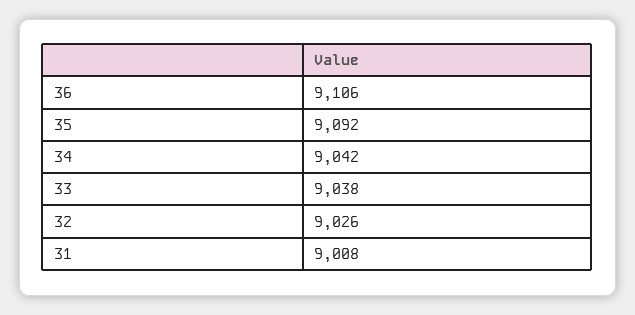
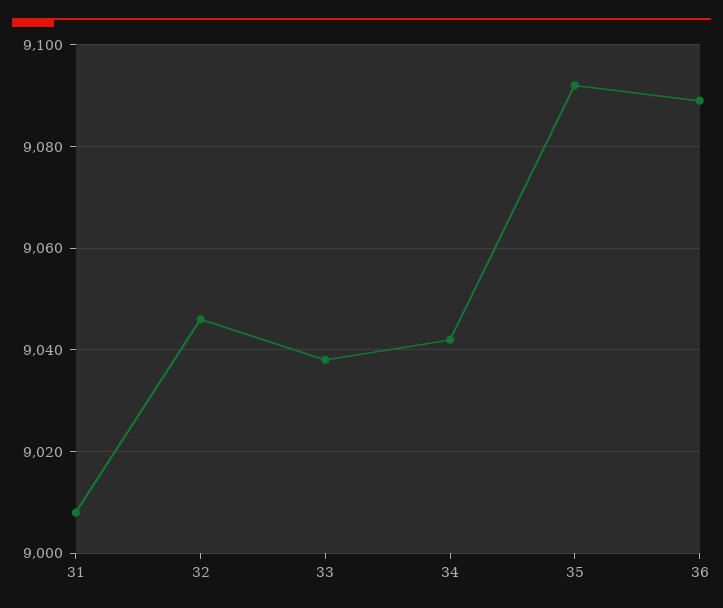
36: 9106 -> 9090
32: 9026 -> 9045

